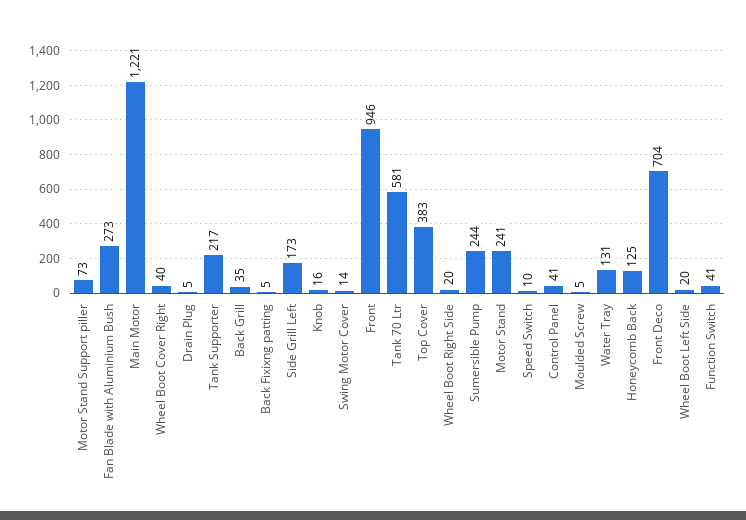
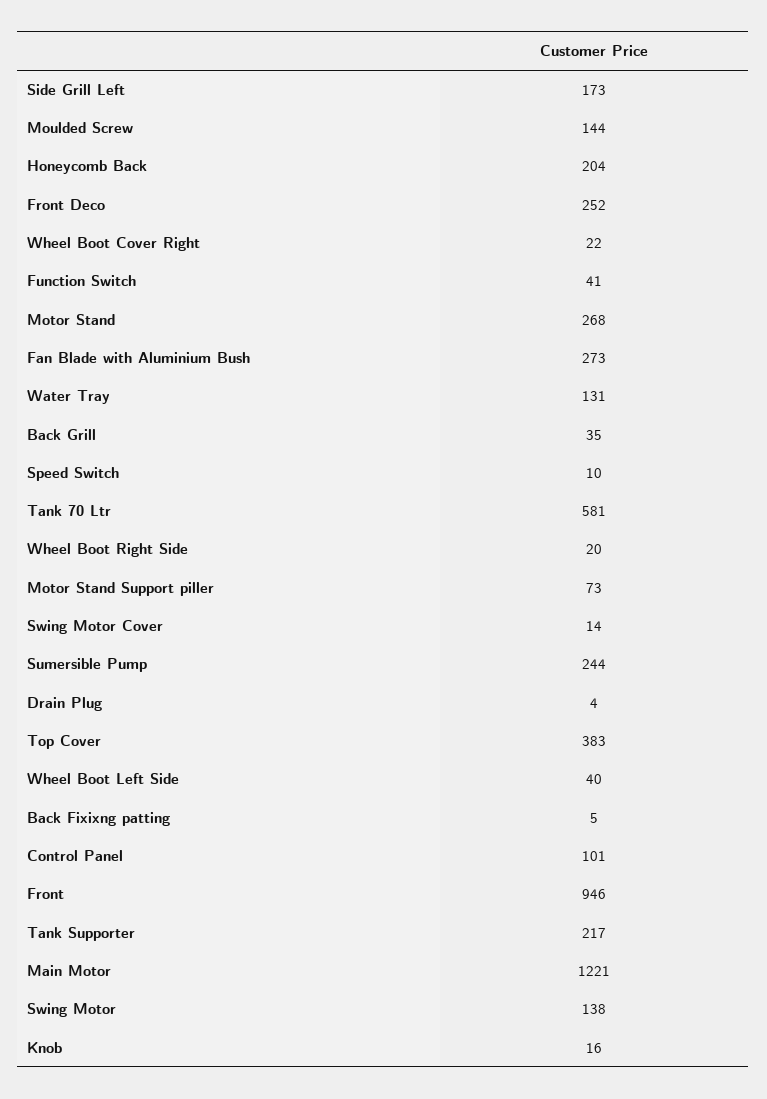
Wheel Boot Cover Right: 40 -> 22
Drain Plug: 5 -> 4
Motor Stand: 241 -> 268
Control Panel: 41 -> 101
Moulded Screw: 5 -> 144
Honeycomb Back: 125 -> 204
Front Deco: 704 -> 252
Wheel Boot Left Side: 20 -> 40
Swing Motor: none -> 138

